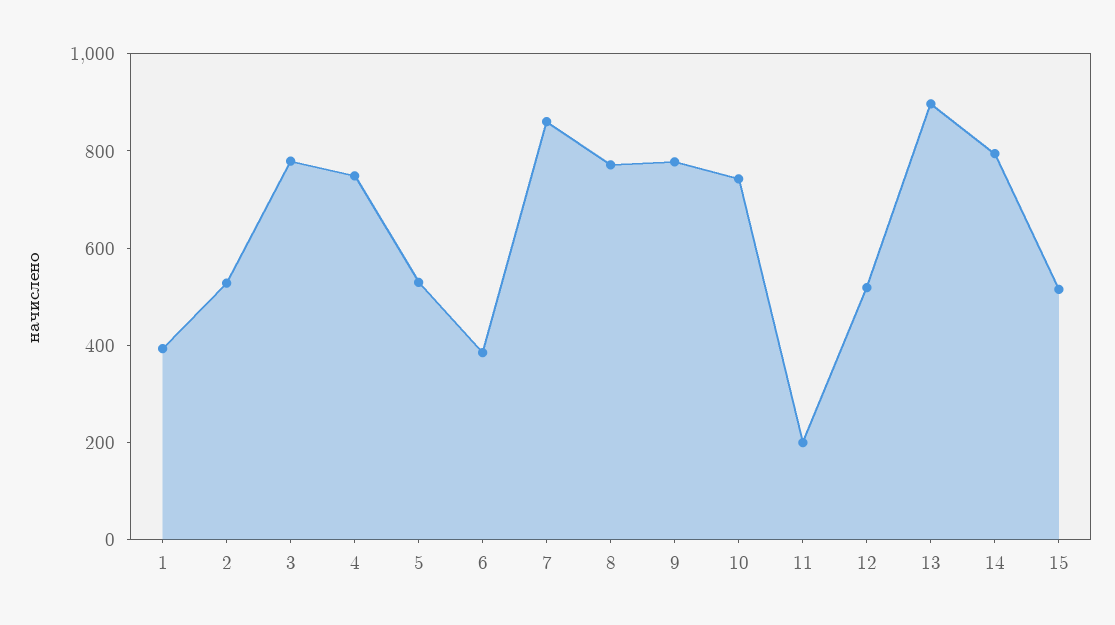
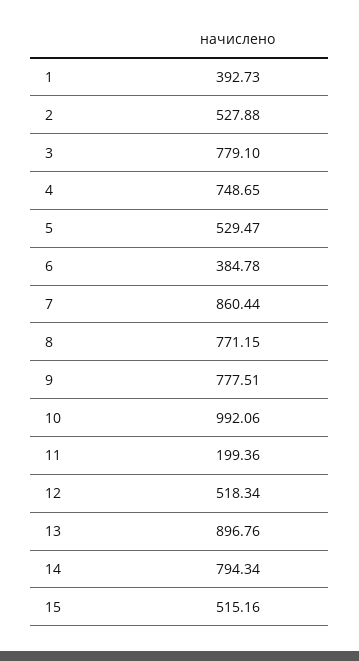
10: 750 -> 992.06

